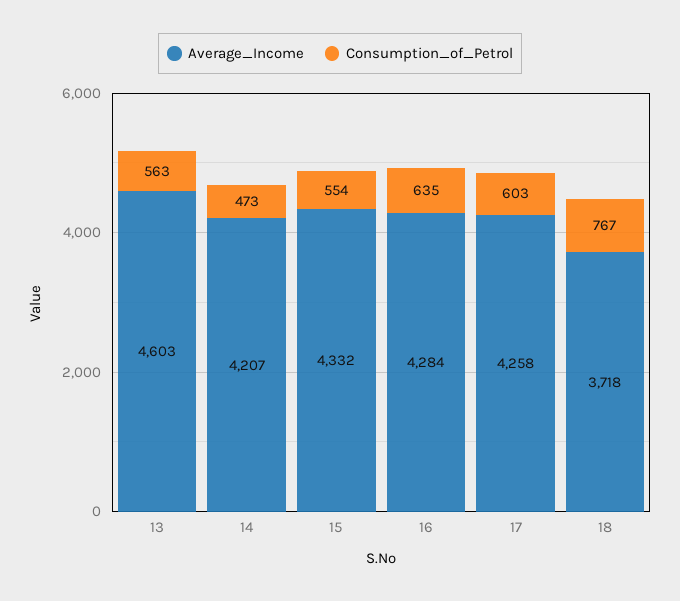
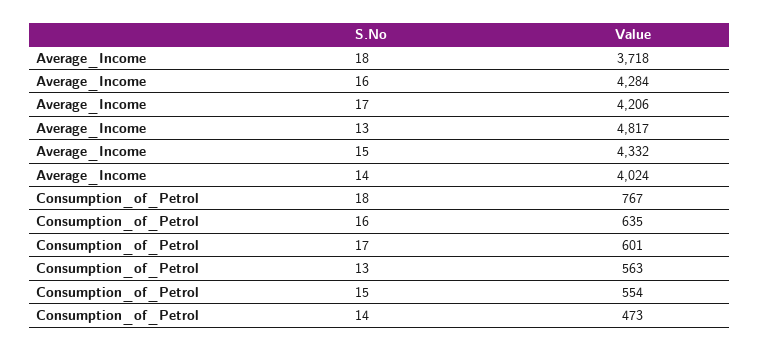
Average_Income, 13: 4603 -> 4817
Average_Income, 14: 4207 -> 4024
Average_Income, 17: 4258 -> 4206
Consumption_of_Petrol, 17: 603 -> 601

